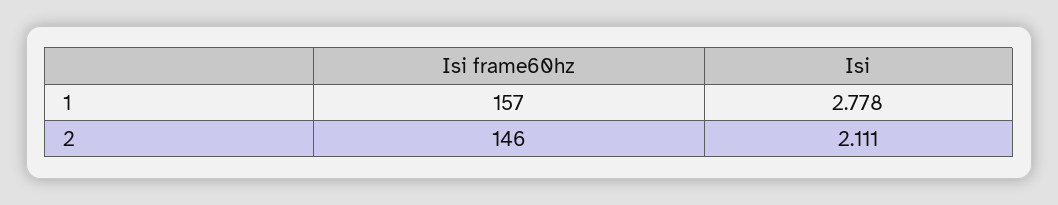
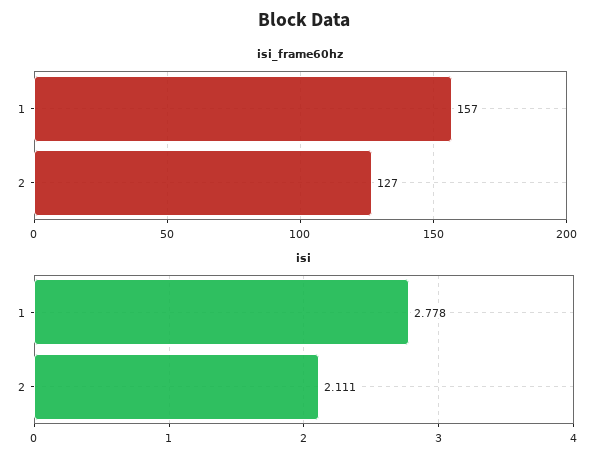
Isi frame60hz, 2: 146 -> 127

